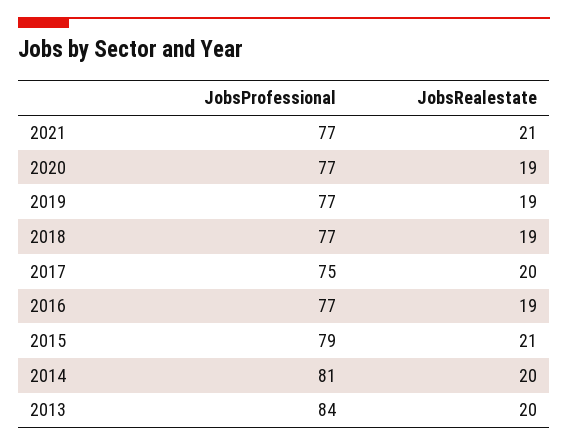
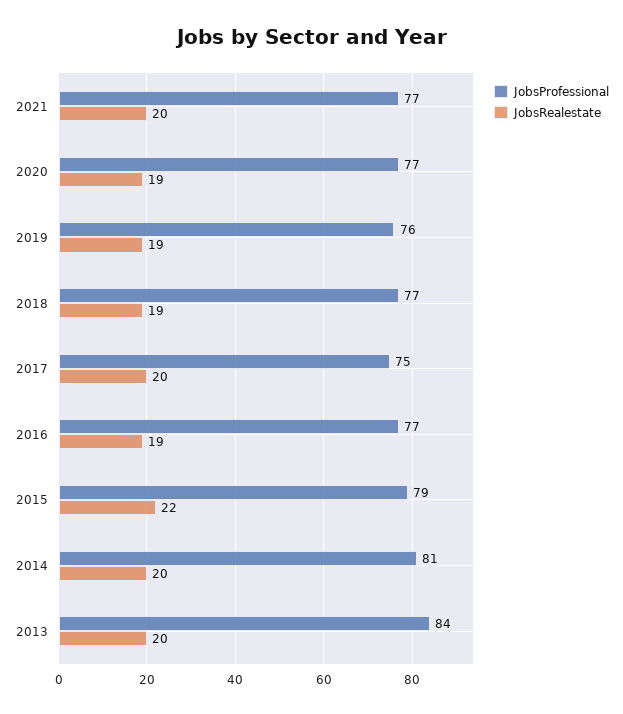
JobsRealestate, 2021: 21 -> 20
JobsProfessional, 2019: 77 -> 76
JobsRealestate, 2015: 21 -> 22

